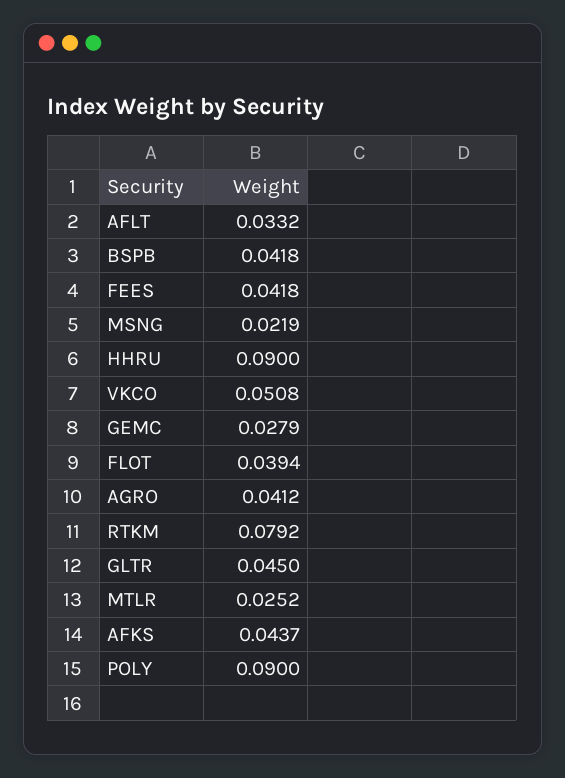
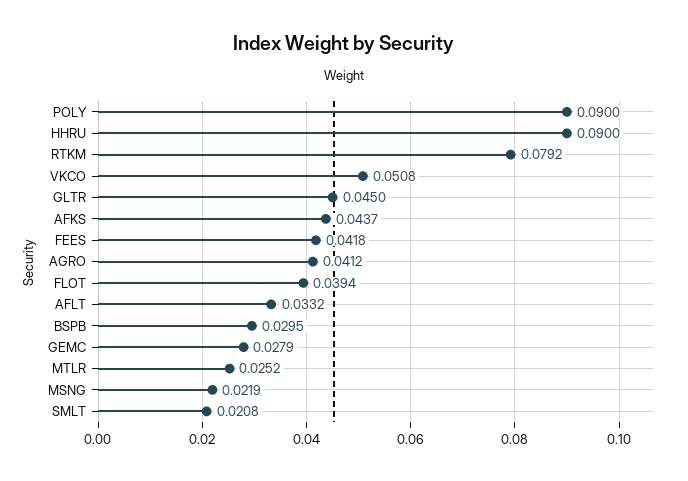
BSPB: 0.0418 -> 0.0295
SMLT: none -> 0.0208

